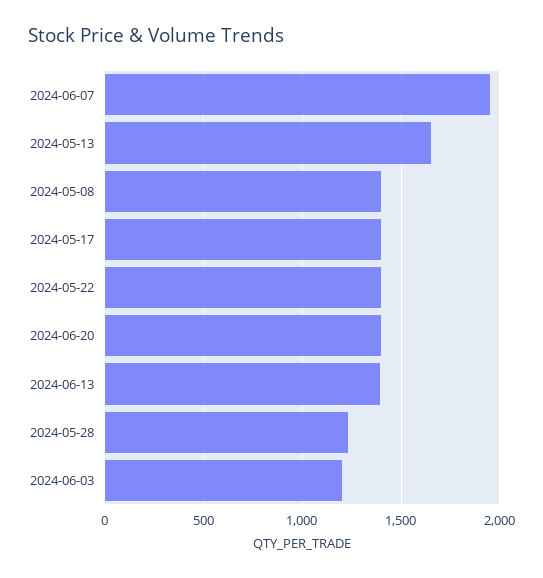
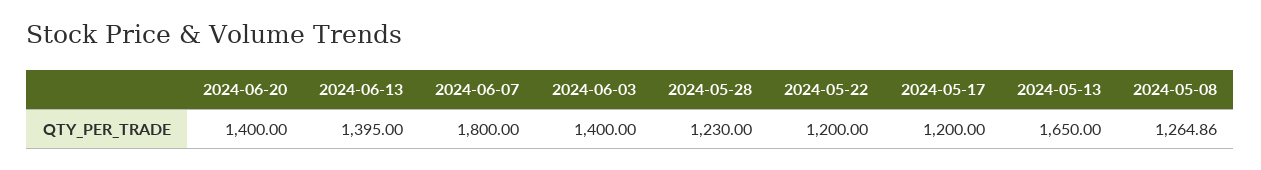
2024-06-07: 1950 -> 1800
2024-05-08: 1400 -> 1264.86
2024-05-17: 1400 -> 1200
2024-05-22: 1400 -> 1200
2024-06-03: 1200 -> 1400

